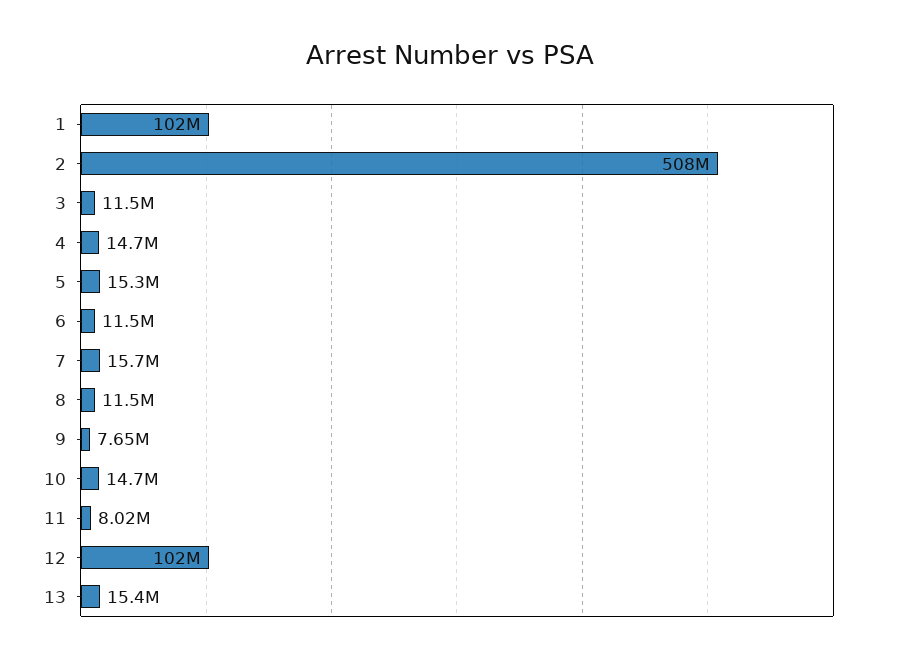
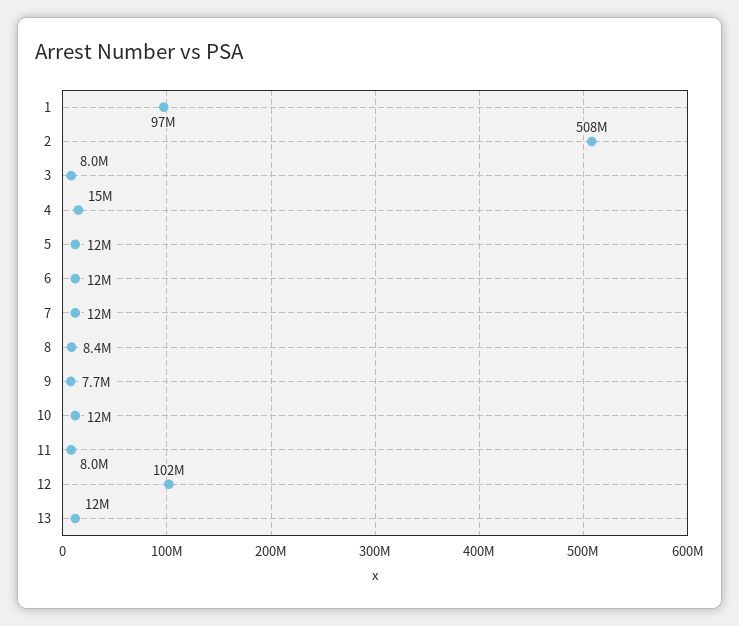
1: 102000000 -> 97000000
3: 11500000 -> 8000000
5: 15300000 -> 12000000
7: 15700000 -> 12000000
8: 11500000 -> 8400000
10: 14700000 -> 12000000
13: 15400000 -> 12000000

